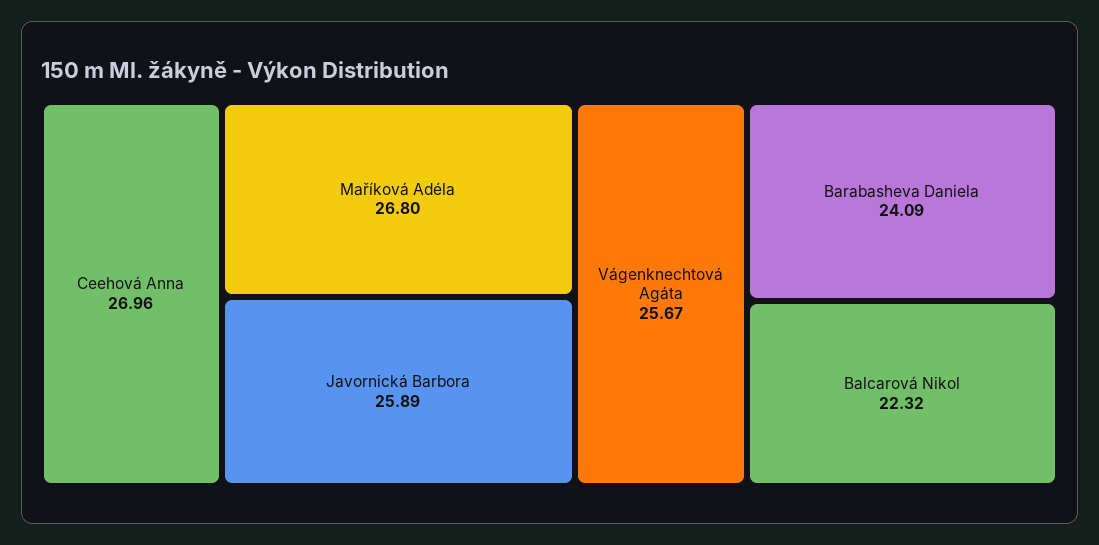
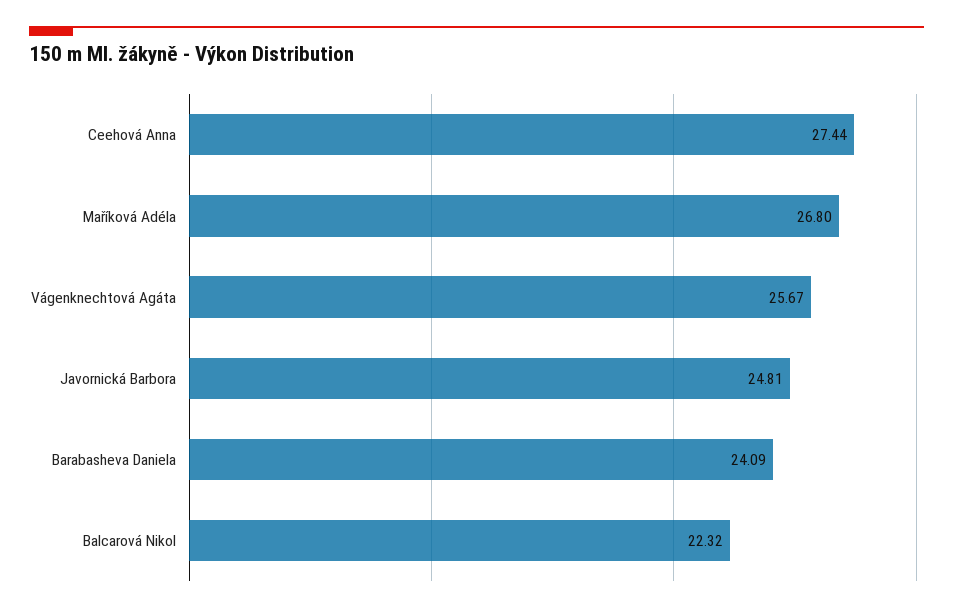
Ceehová Anna: 26.96 -> 27.44
Javornická Barbora: 25.89 -> 24.81

